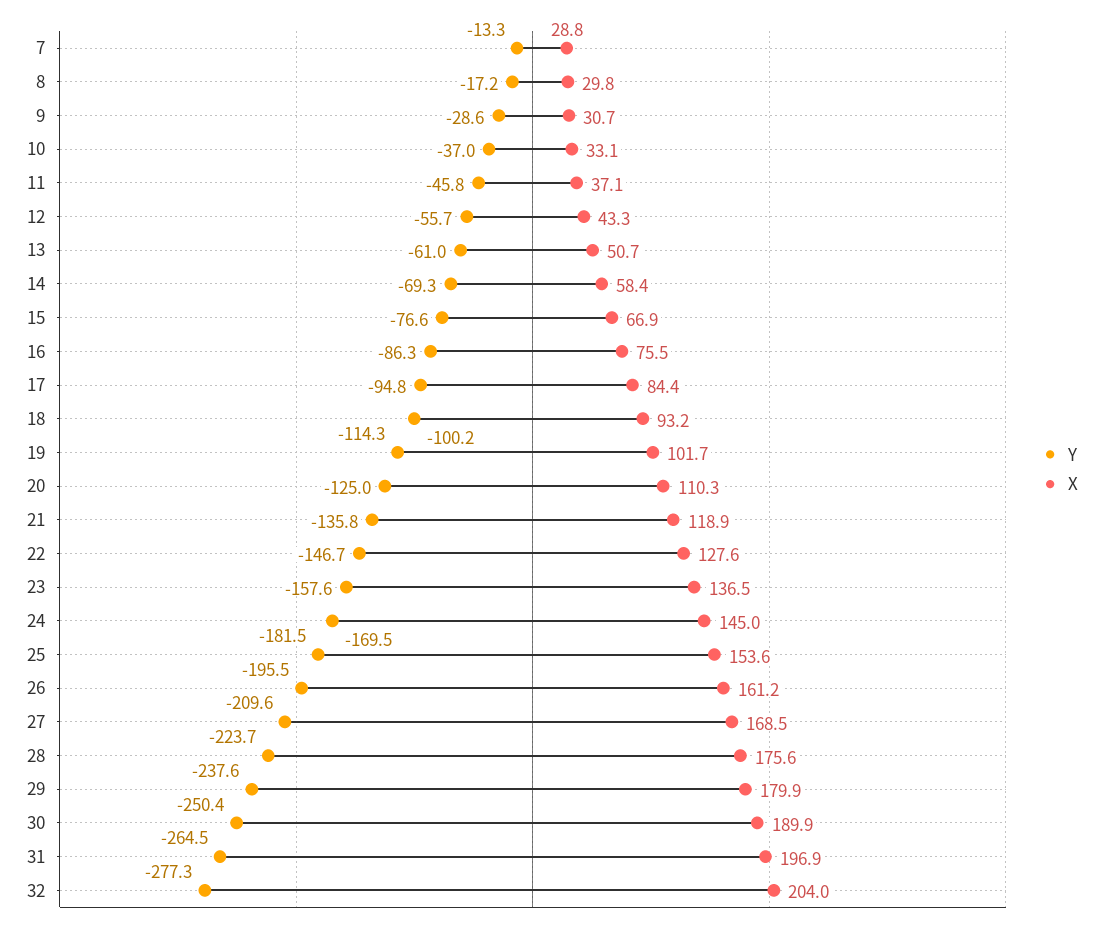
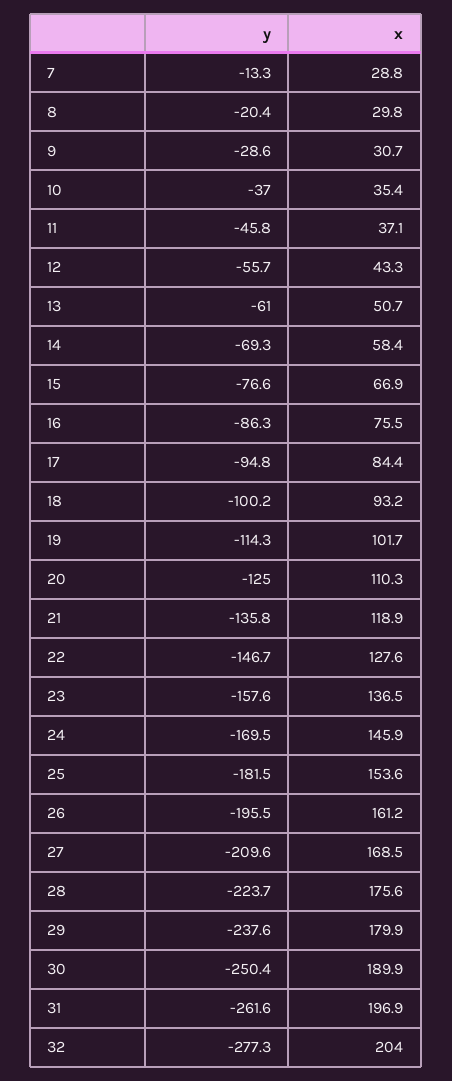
Y, 8: -17.2 -> -20.4
X, 10: 33.1 -> 35.4
X, 24: 145 -> 145.9
Y, 31: -264.5 -> -261.6

